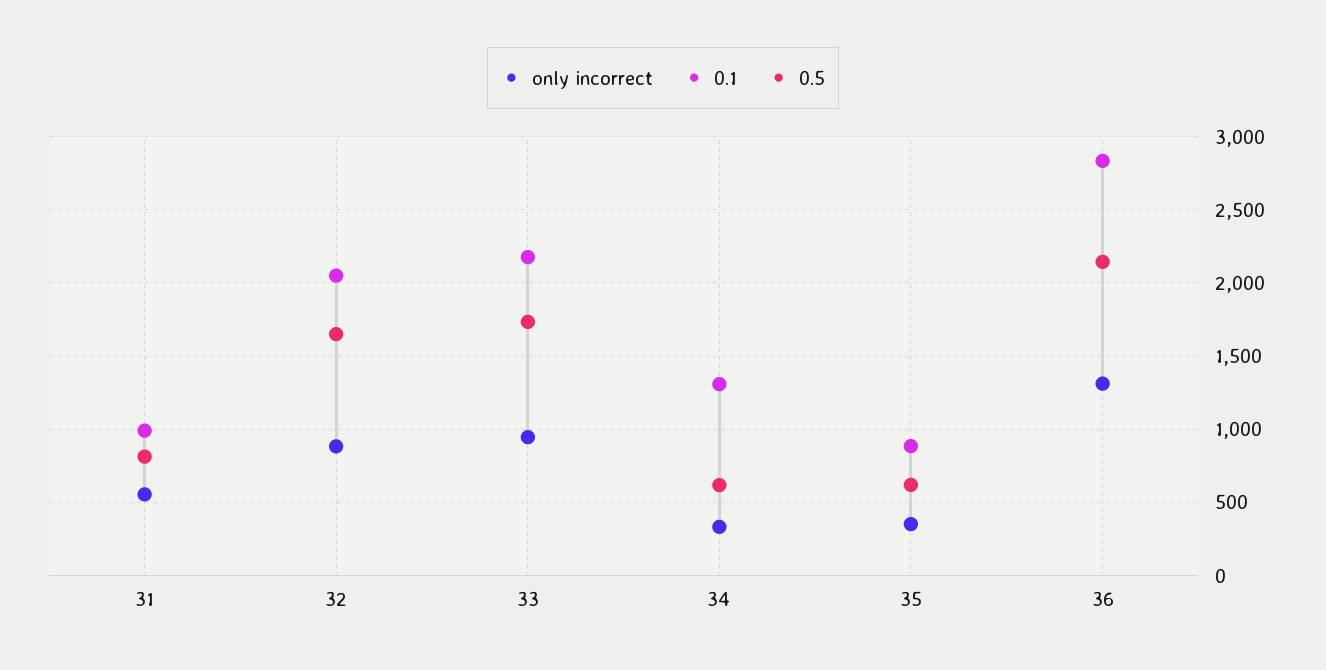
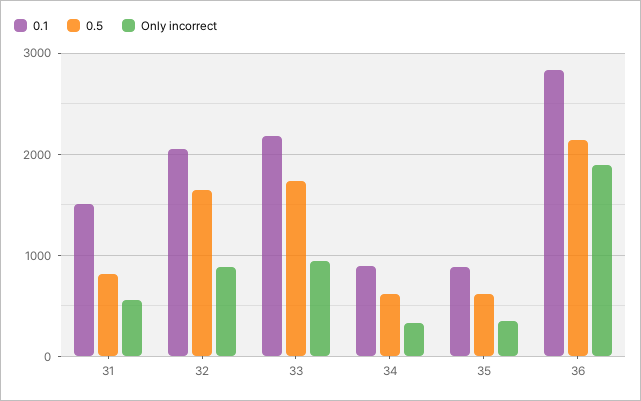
0.1, 31: 1000 -> 1500
0.1, 34: 1300 -> 900
only incorrect, 36: 1300 -> 1900

